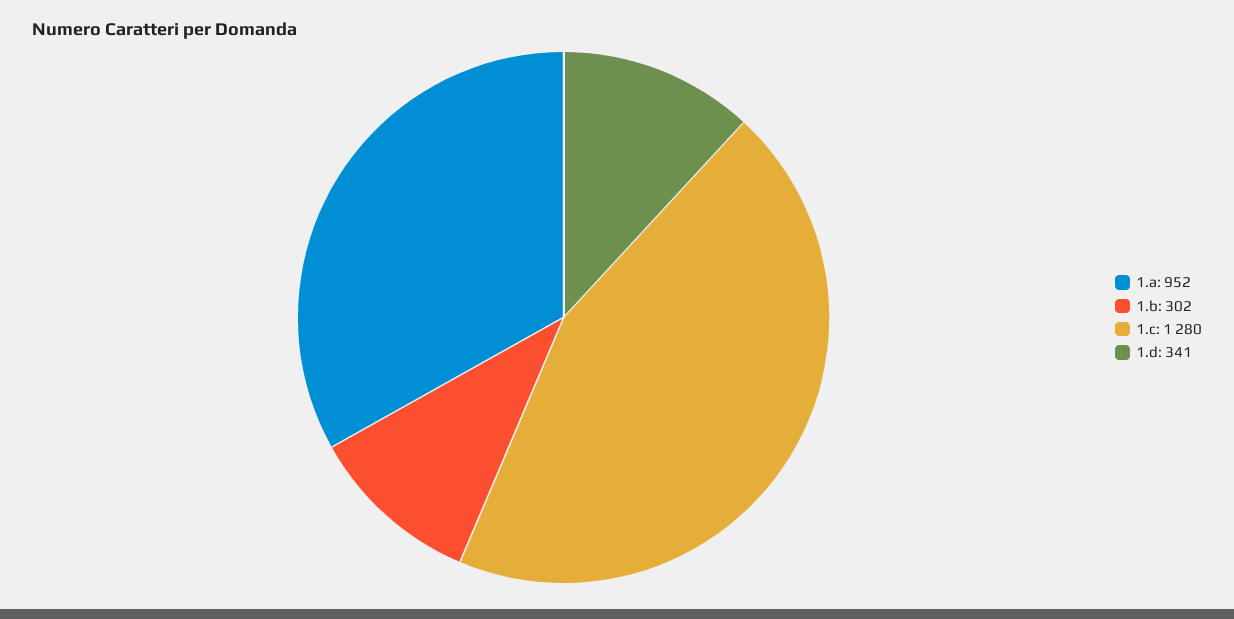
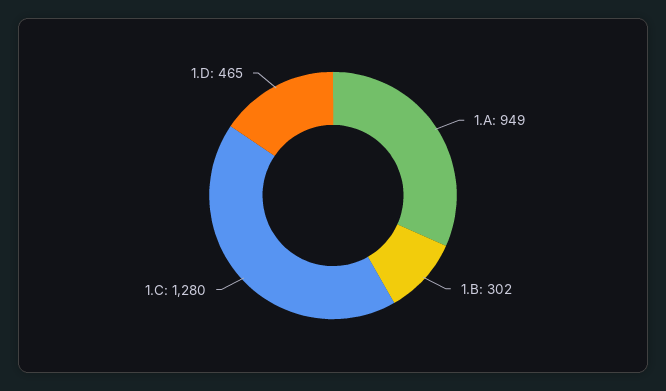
1.a: 952 -> 949
1.d: 341 -> 465

